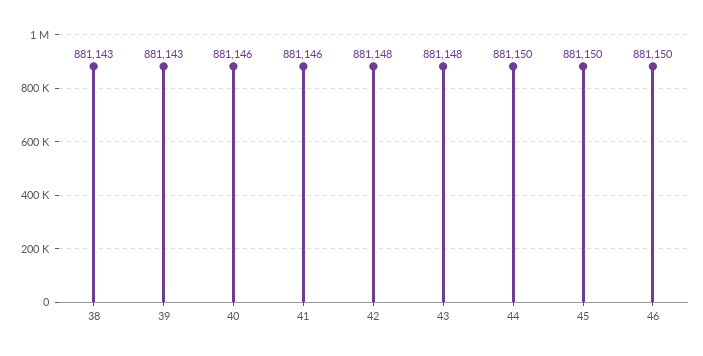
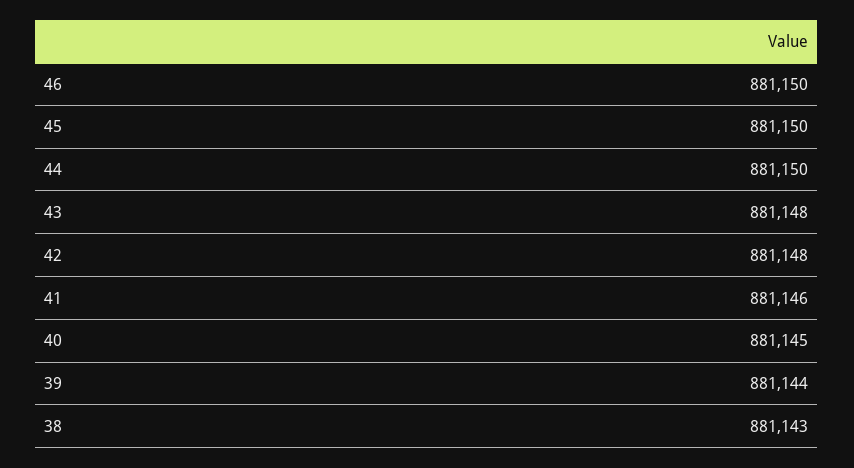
39: 881143 -> 881144
40: 881146 -> 881145

